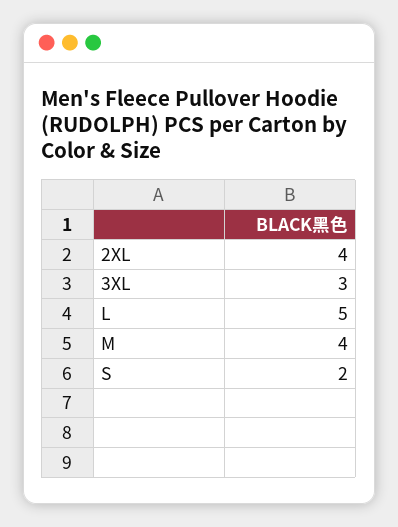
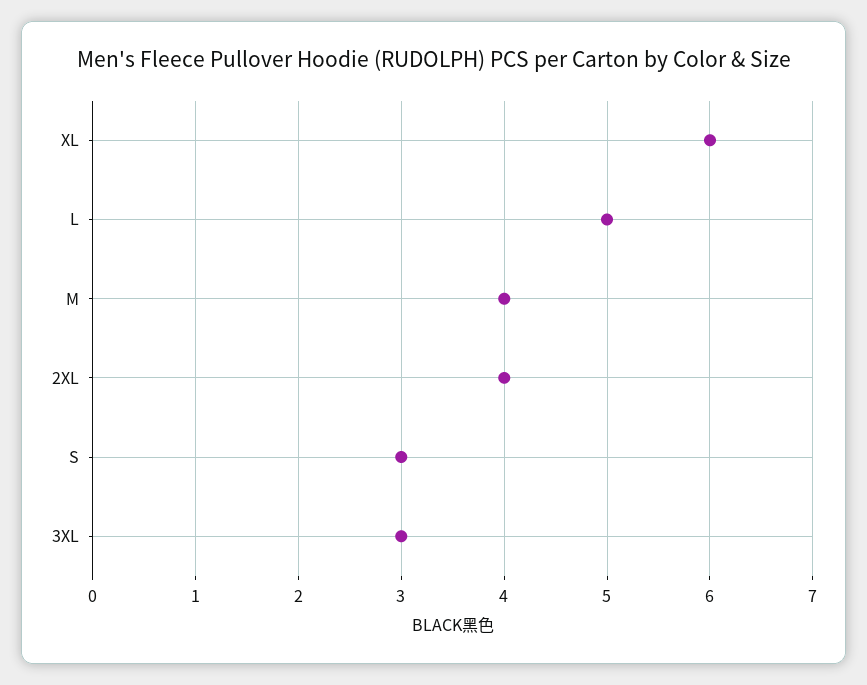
S: 2 -> 3
XL: none -> 6

